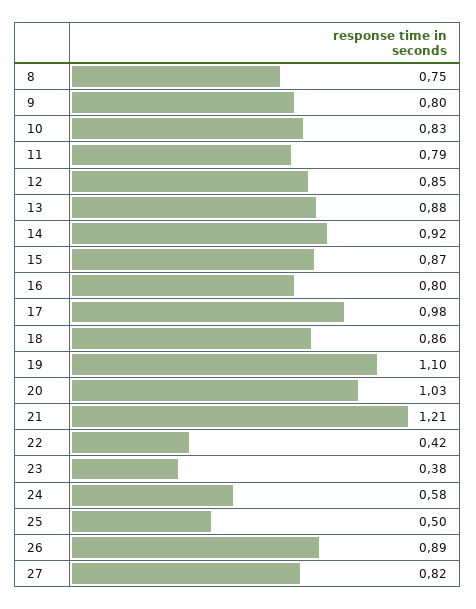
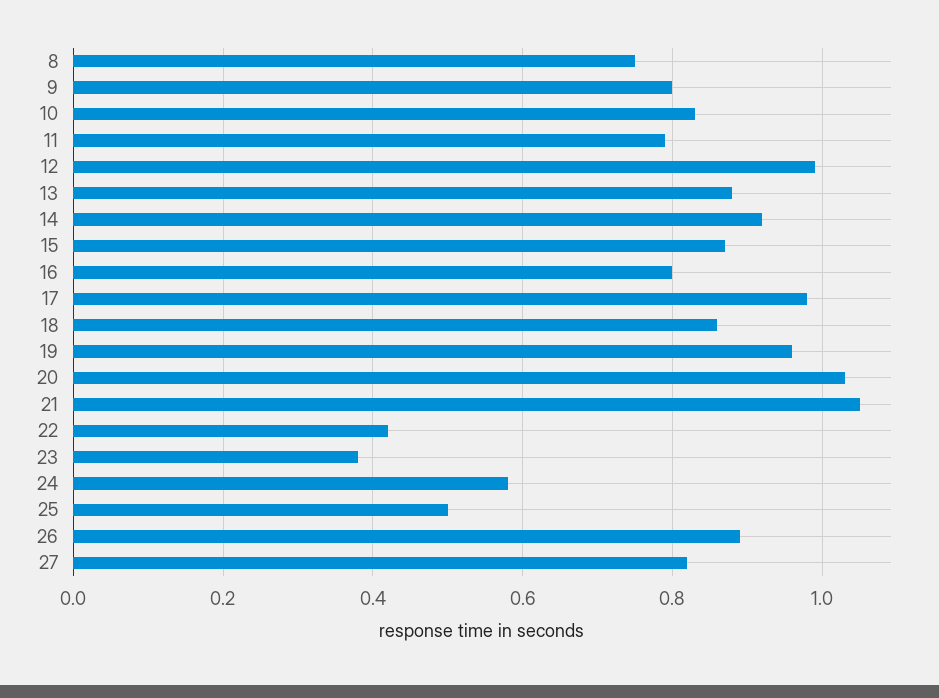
12: 0.85 -> 1
19: 1.1 -> 0.95
21: 1.21 -> 1.05

